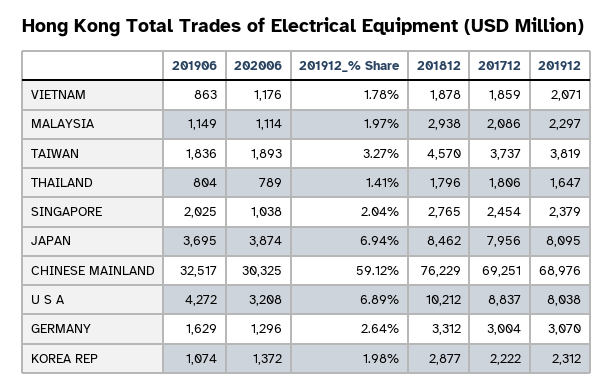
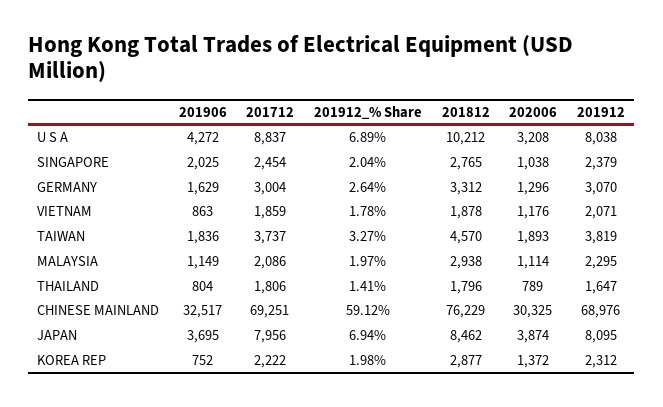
201912, MALAYSIA: 2297 -> 2295
201906, KOREA REP: 1074 -> 752

